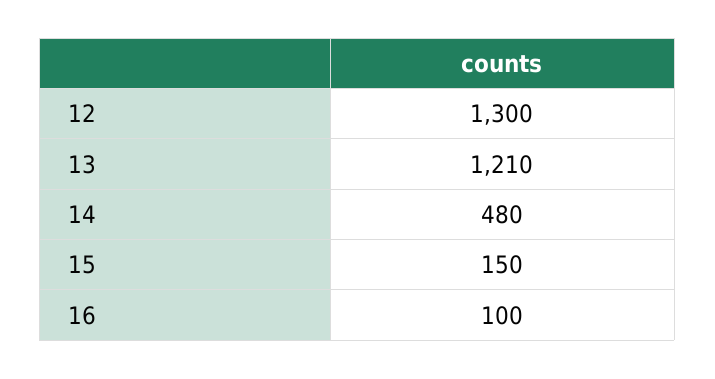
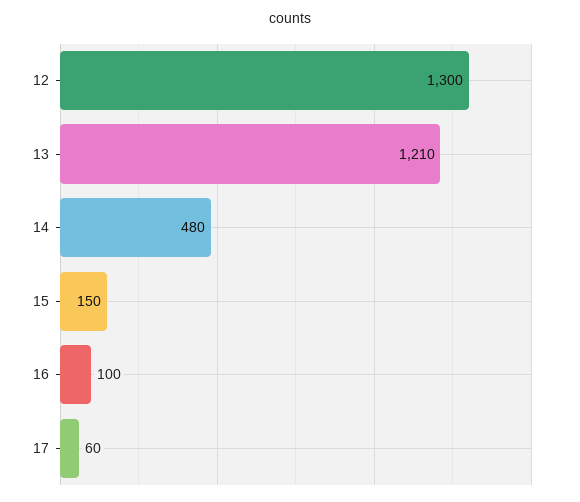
17: none -> 60

